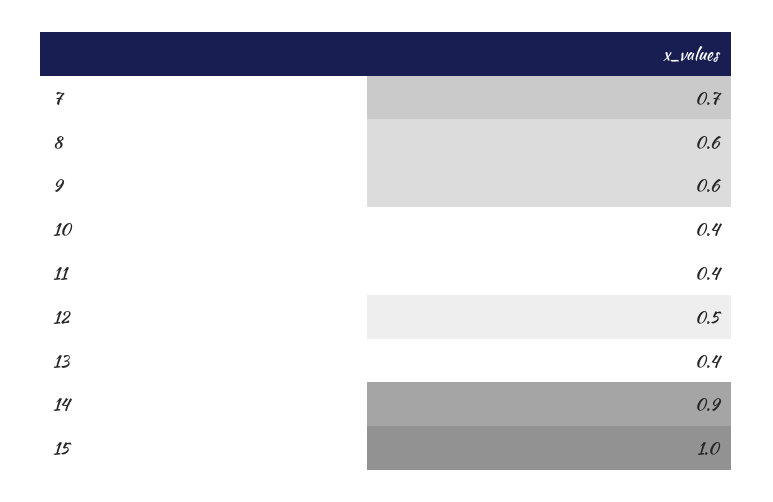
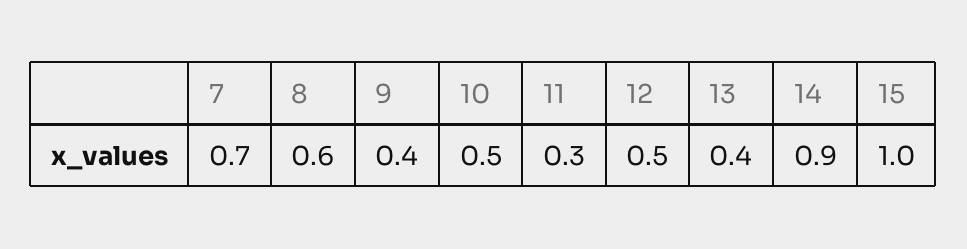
9: 0.6 -> 0.4
10: 0.4 -> 0.5
11: 0.4 -> 0.3

